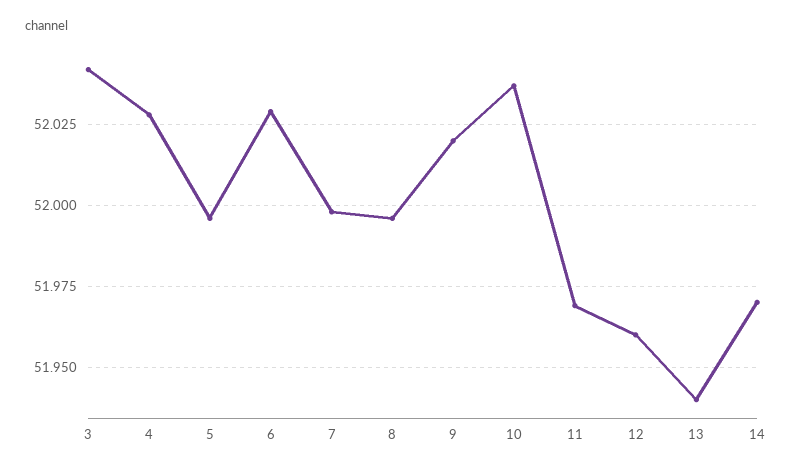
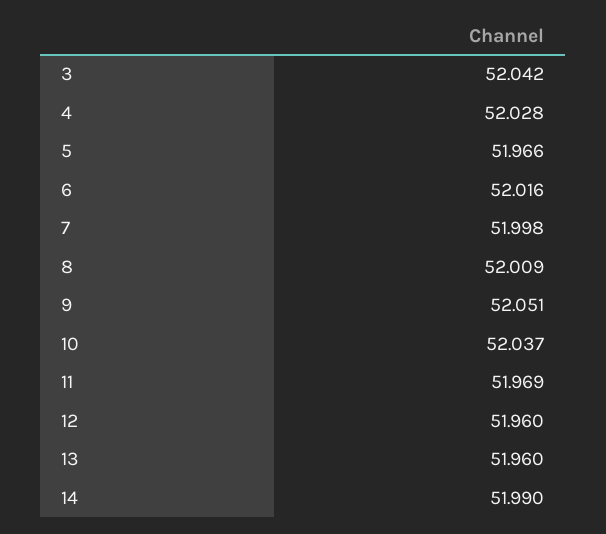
5: 51.995 -> 51.966
6: 52.03 -> 52.016
8: 51.995 -> 52.009
9: 52.02 -> 52.051
13: 51.94 -> 51.96
14: 51.97 -> 51.99

